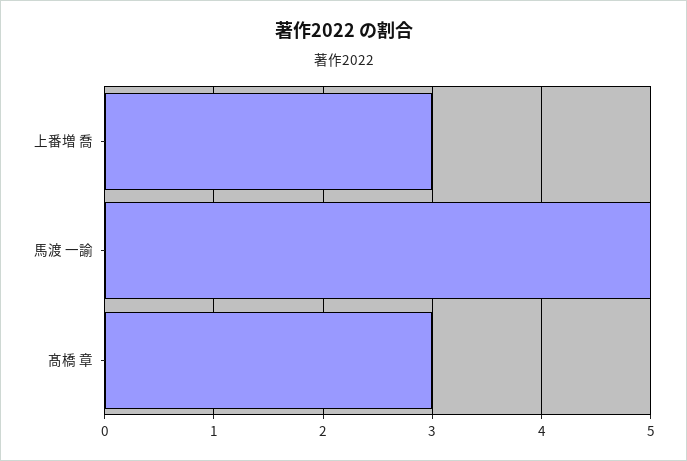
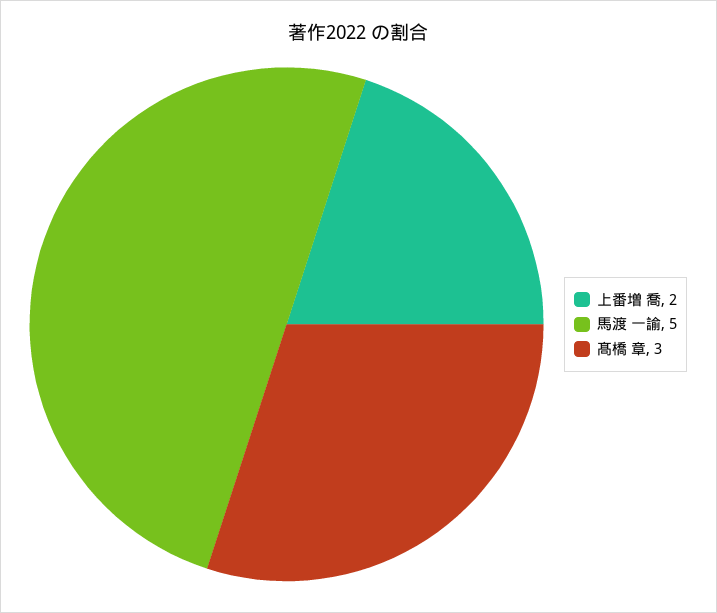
上番増 喬: 3 -> 2

